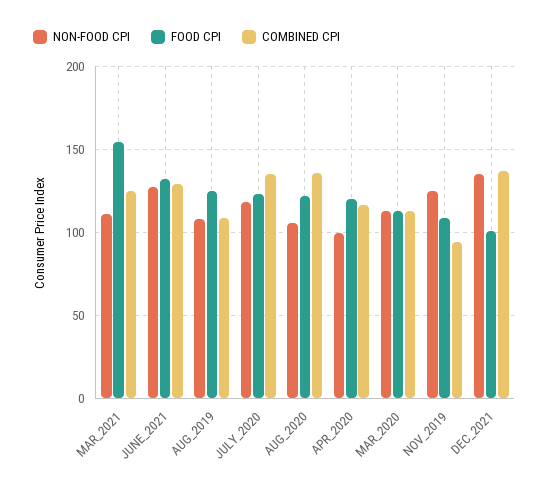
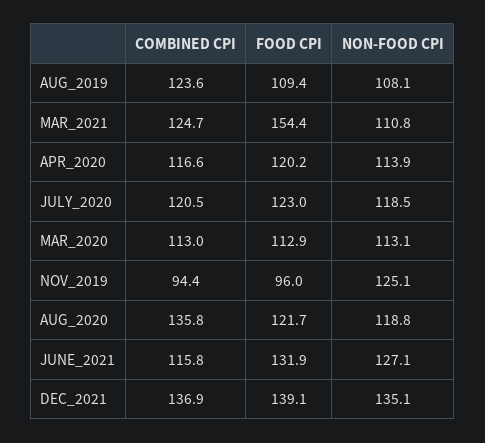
COMBINED CPI, JUNE_2021: 130 -> 115.8
FOOD CPI, AUG_2019: 125 -> 109.4
COMBINED CPI, AUG_2019: 110 -> 123.6
COMBINED CPI, JULY_2020: 135 -> 120.5
NON-FOOD CPI, AUG_2020: 105 -> 118.8
NON-FOOD CPI, APR_2020: 100 -> 113.9
FOOD CPI, NOV_2019: 110 -> 96
FOOD CPI, DEC_2021: 100 -> 139.1

